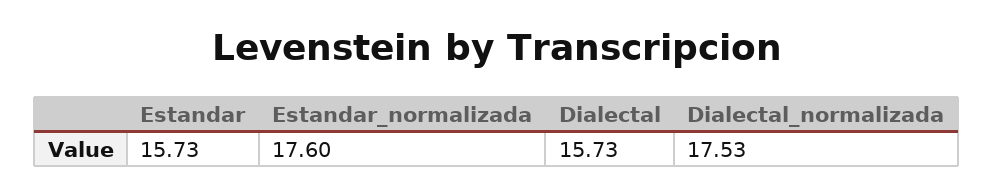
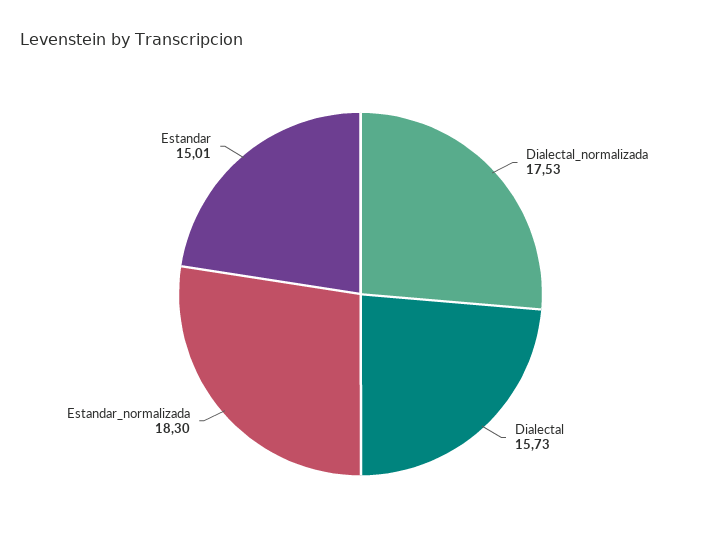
Estandar: 15.73 -> 15.01
Estandar_normalizada: 17.6 -> 18.3

